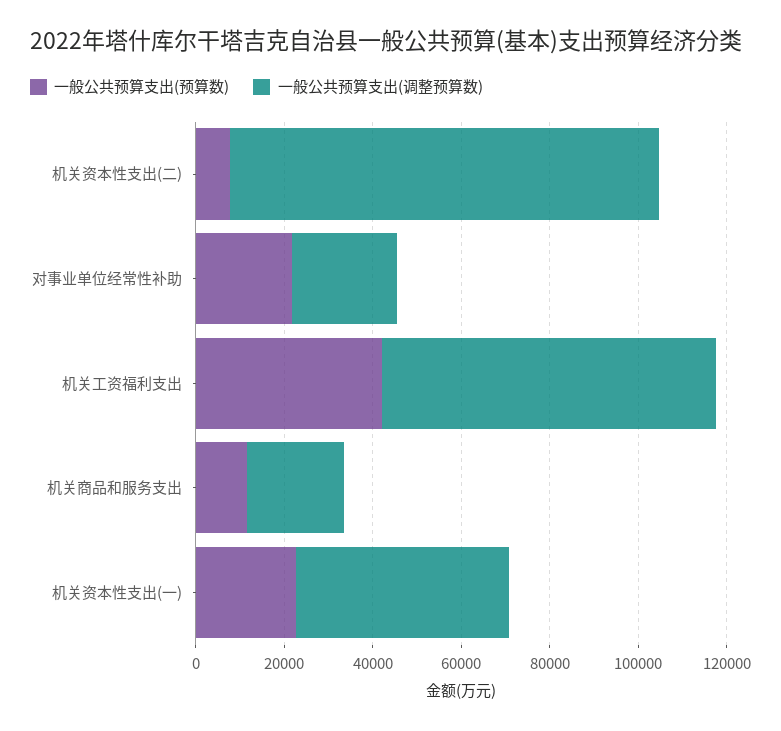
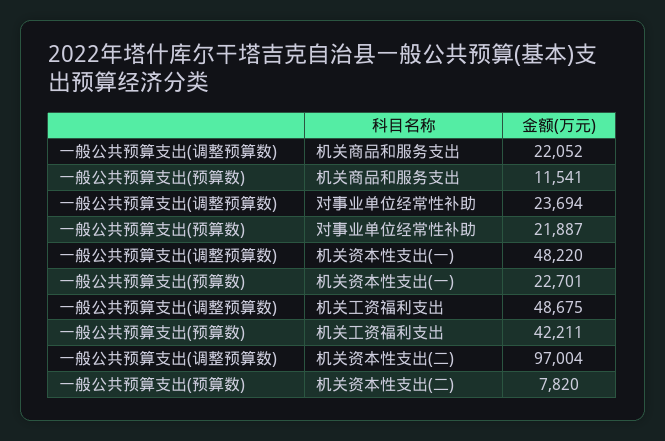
一般公共预算支出(调整预算数), 机关工资福利支出: 75000 -> 48675

